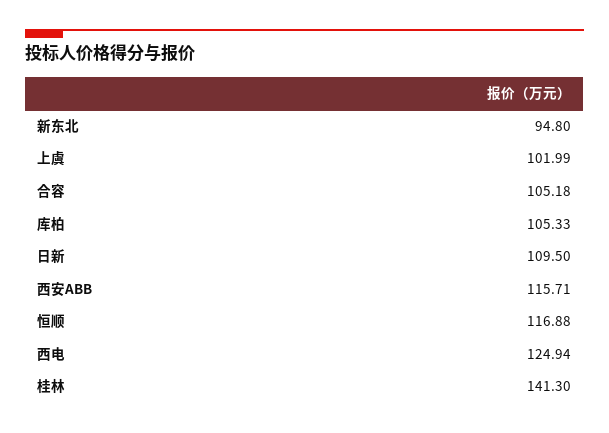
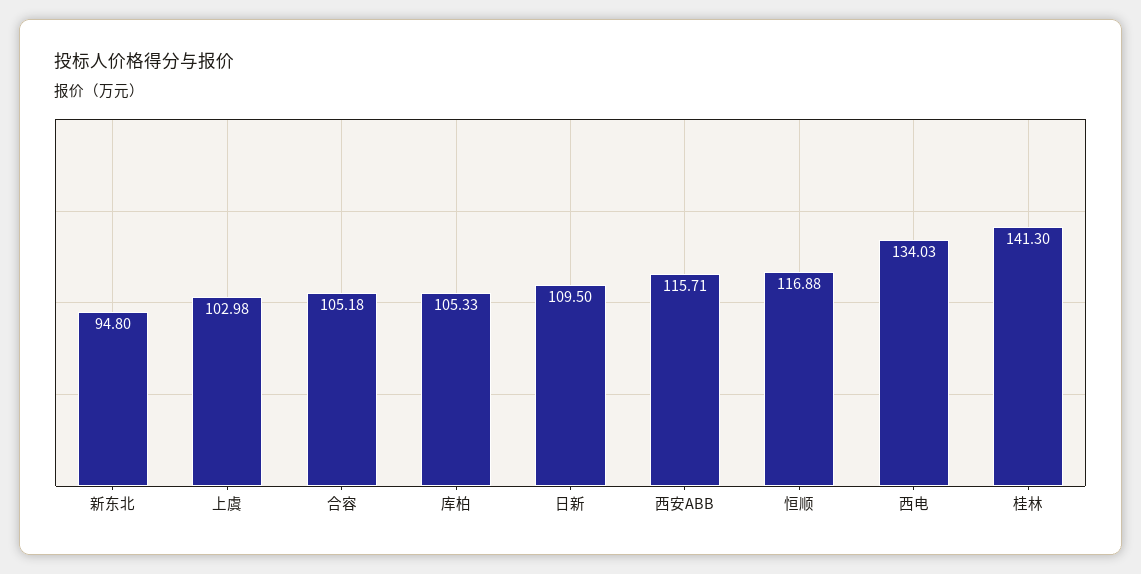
上虞: 101.99 -> 102.98
西电: 124.94 -> 134.03

